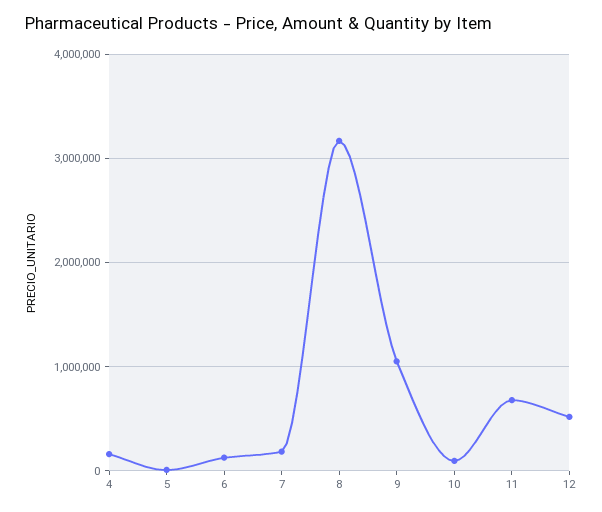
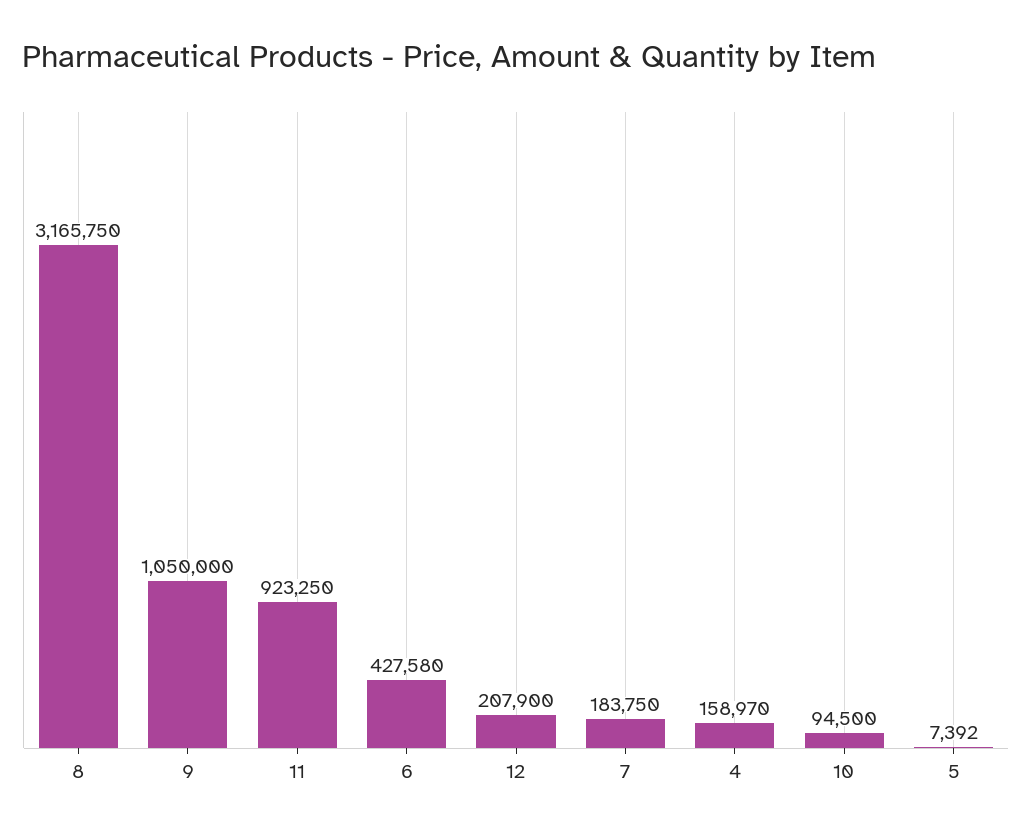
6: 100000 -> 427580
11: 700000 -> 923250
12: 500000 -> 207900

